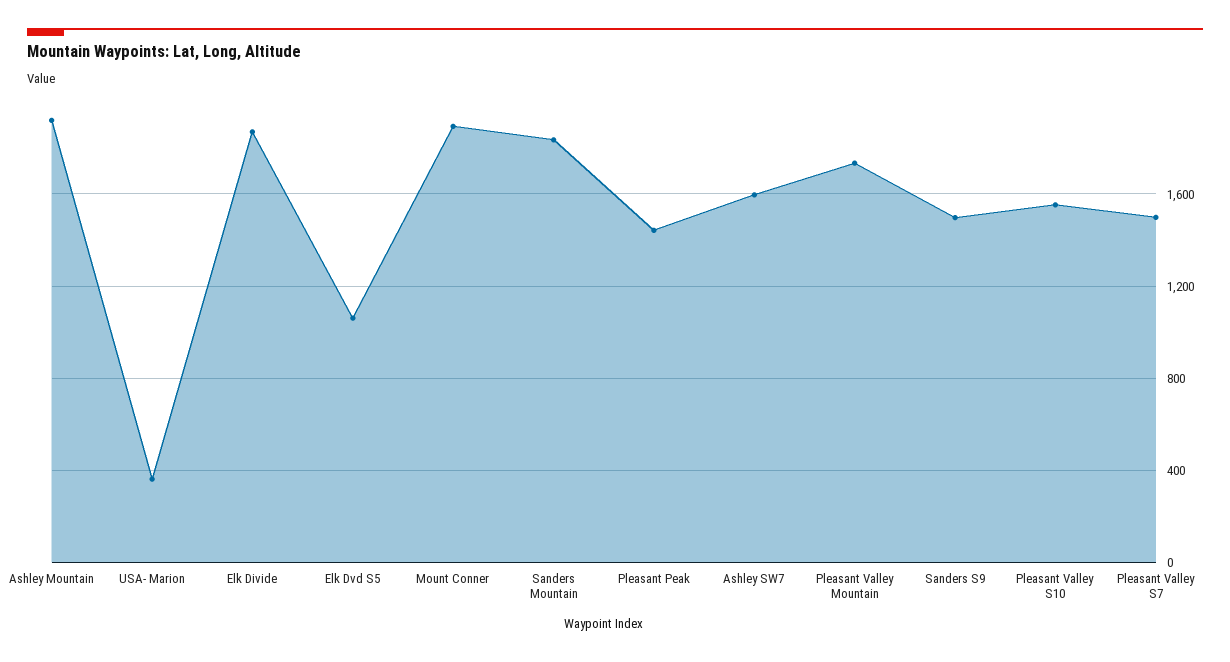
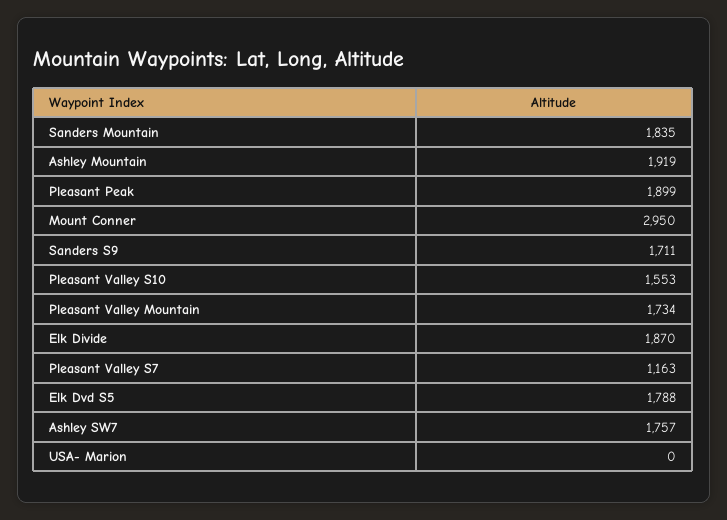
USA- Marion: 350 -> 0
Elk Dvd S5: 1050 -> 1788
Mount Conner: 1900 -> 2950
Pleasant Peak: 1450 -> 1899
Ashley SW7: 1600 -> 1757
Sanders S9: 1500 -> 1711
Pleasant Valley S7: 1500 -> 1163

